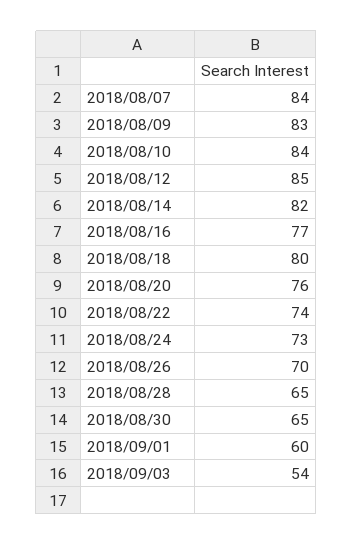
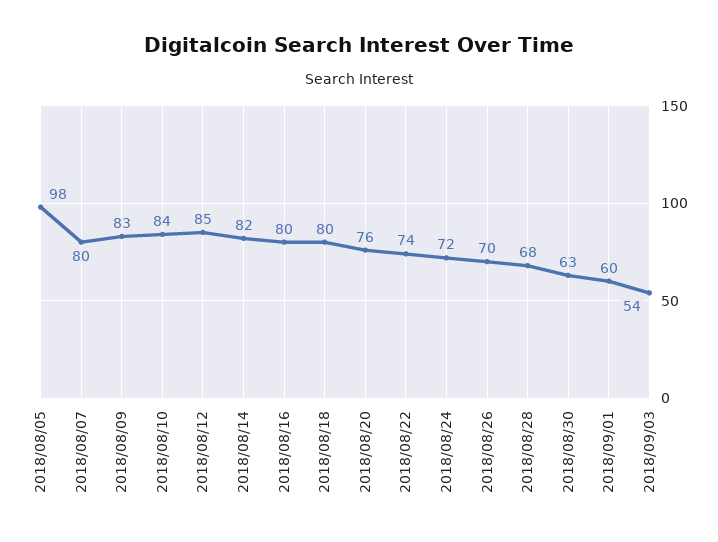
2018/08/07: 84 -> 80
2018/08/16: 77 -> 80
2018/08/24: 73 -> 72
2018/08/28: 65 -> 68
2018/08/30: 65 -> 63
2018/08/05: none -> 98

